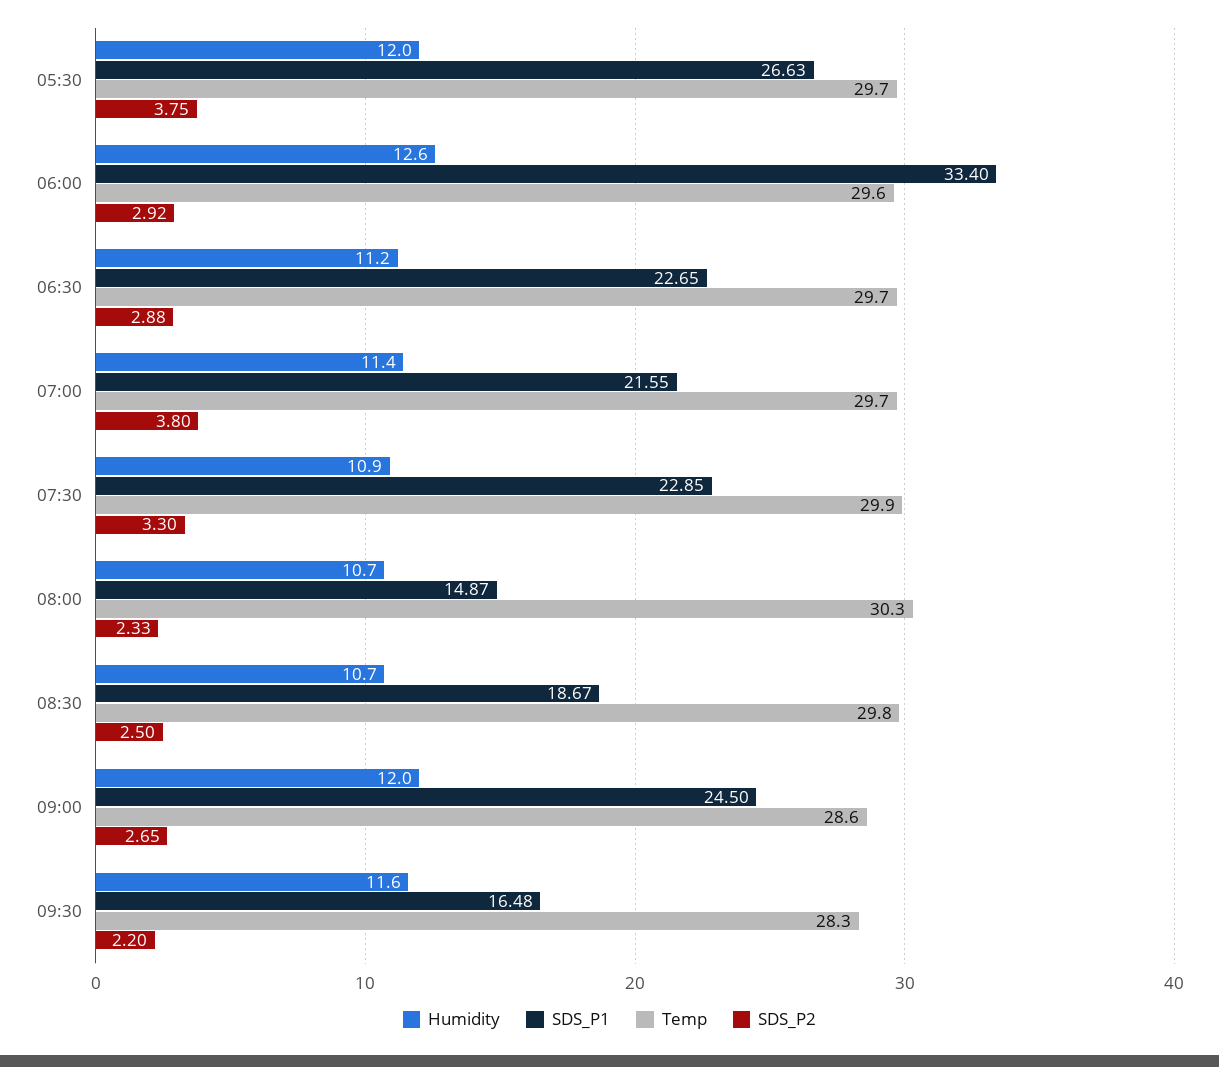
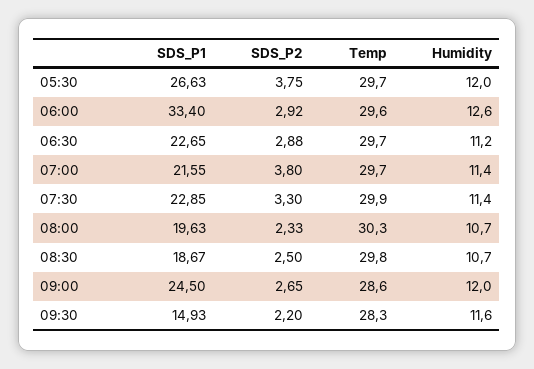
Humidity, 07:30: 10.9 -> 11.4
SDS_P1, 08:00: 14.87 -> 19.63
SDS_P1, 09:30: 16.48 -> 14.93

